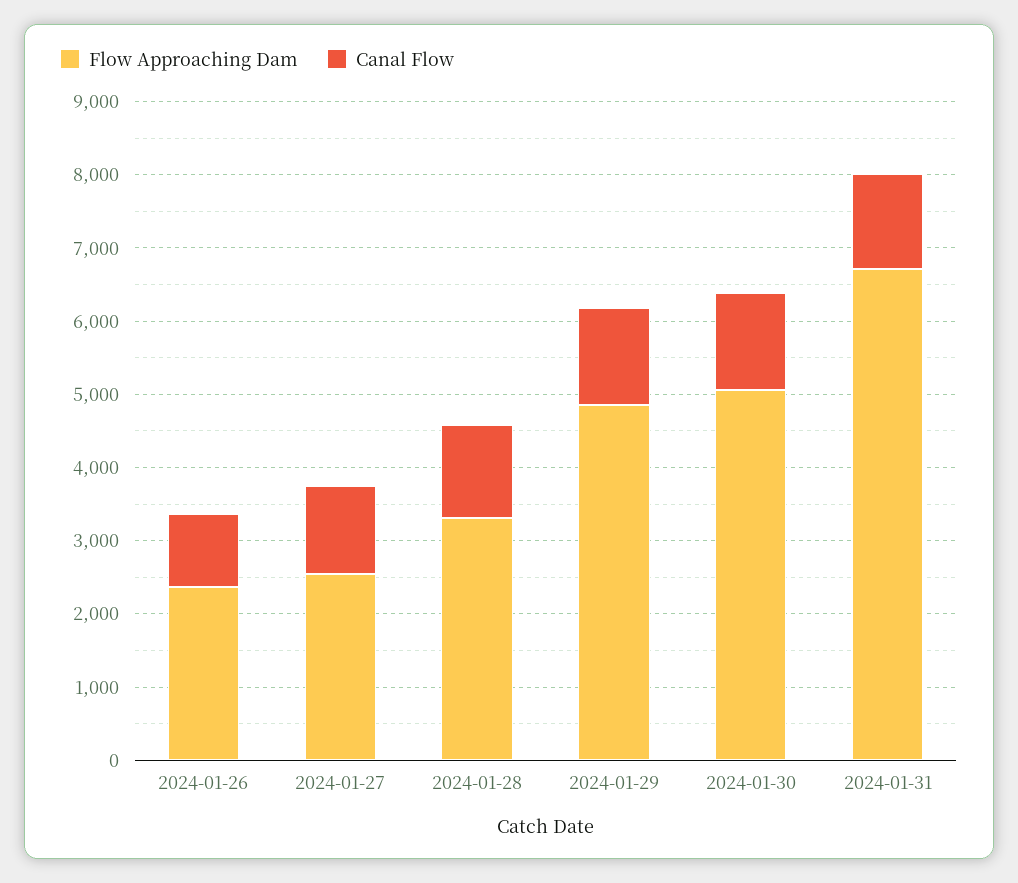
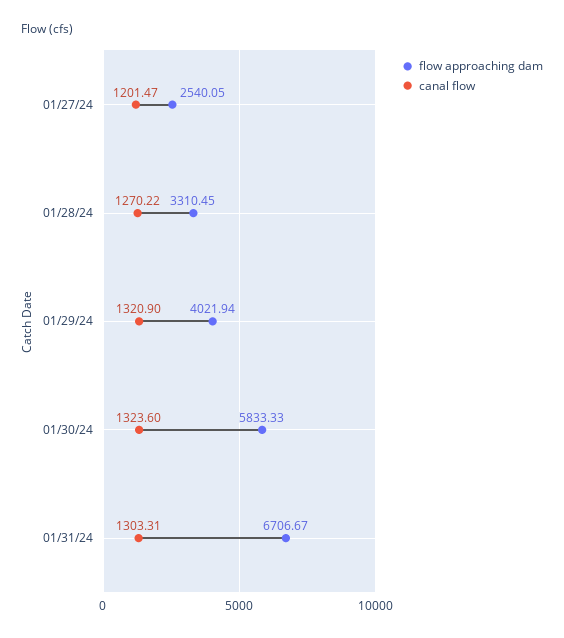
Flow Approaching Dam, 2024-01-26: 2400 -> none
Canal Flow, 2024-01-26: 1000 -> none
Flow Approaching Dam, 2024-01-29: 4800 -> 4021.94
Flow Approaching Dam, 2024-01-30: 5000 -> 5833.33

